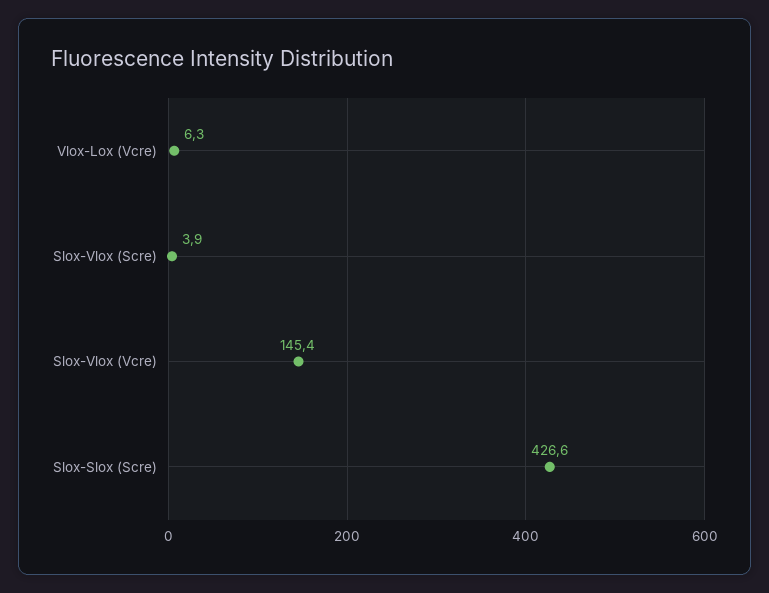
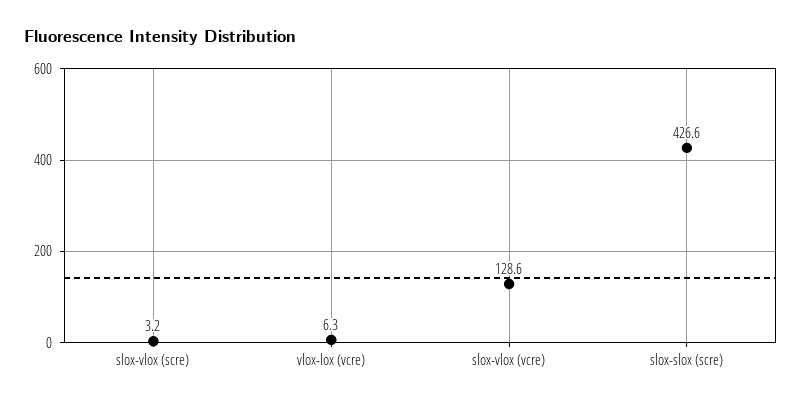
Slox-Vlox (Scre): 3.9 -> 3.2
Slox-Vlox (Vcre): 145.4 -> 128.6

